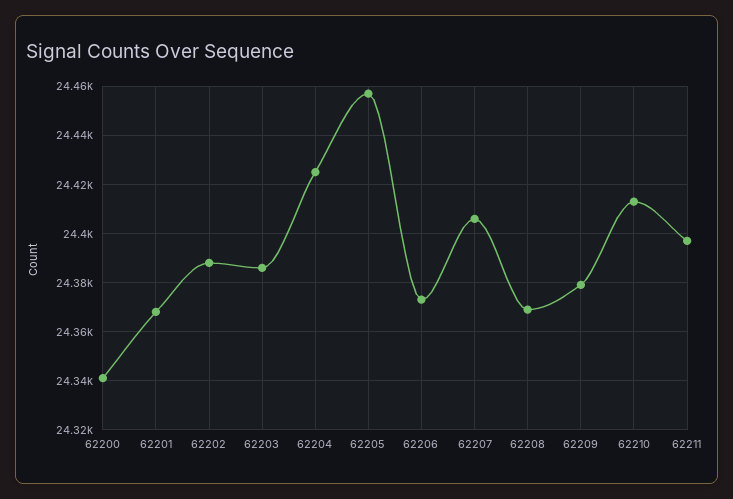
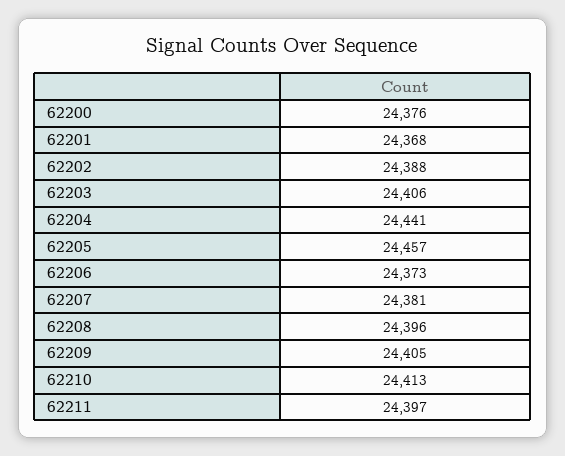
62200: 24340 -> 24376
62203: 24385 -> 24406
62204: 24425 -> 24441
62207: 24405 -> 24381
62208: 24370 -> 24396
62209: 24380 -> 24405

